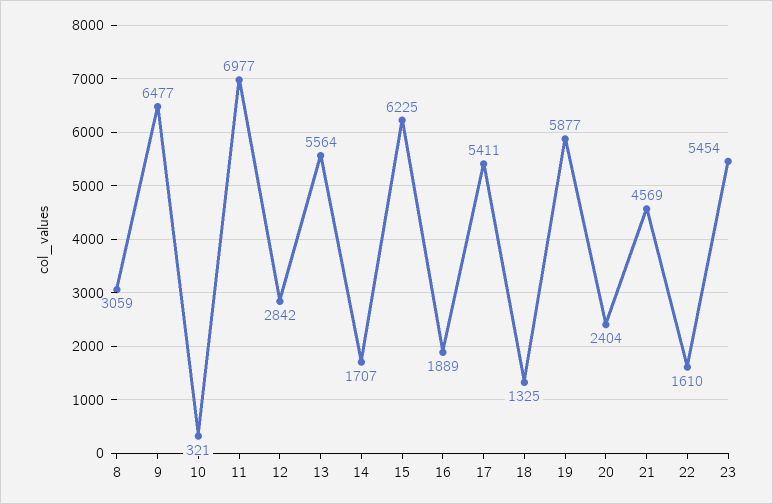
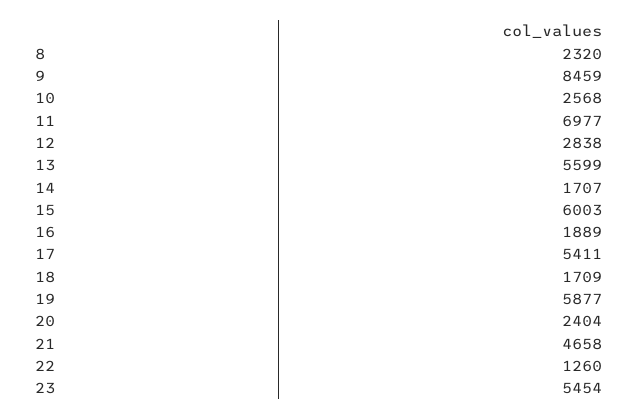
8: 3059 -> 2320
9: 6477 -> 8459
10: 321 -> 2568
12: 2842 -> 2838
13: 5564 -> 5599
15: 6225 -> 6003
18: 1325 -> 1709
21: 4569 -> 4658
22: 1610 -> 1260

